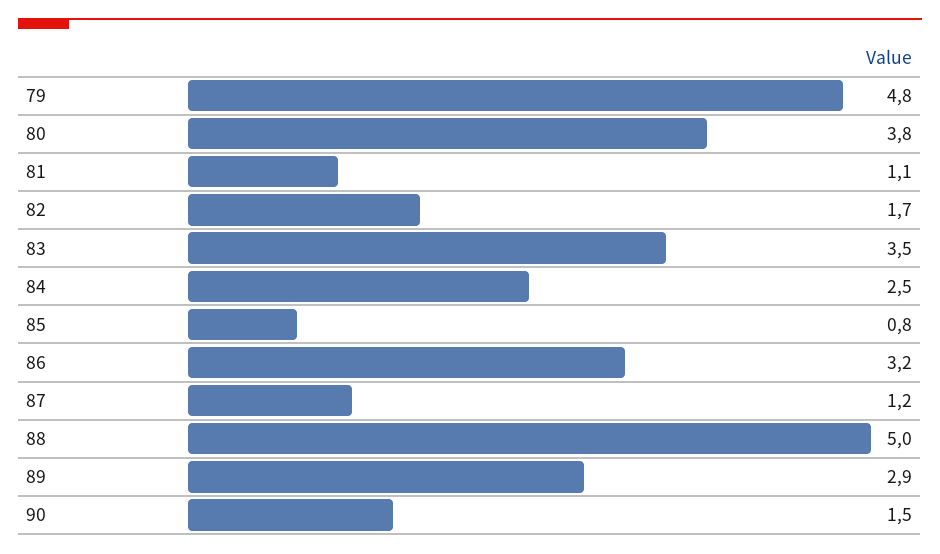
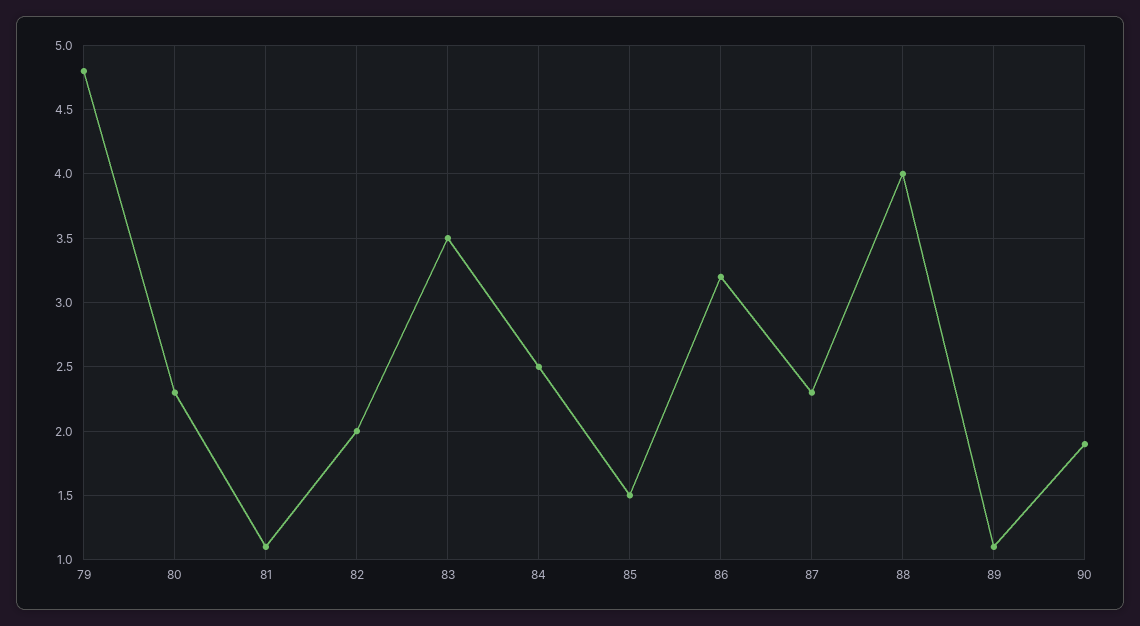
80: 3.8 -> 2.3
82: 1.7 -> 2
85: 0.8 -> 1.5
87: 1.2 -> 2.3
88: 5 -> 4
89: 2.9 -> 1.1
90: 1.5 -> 1.9

